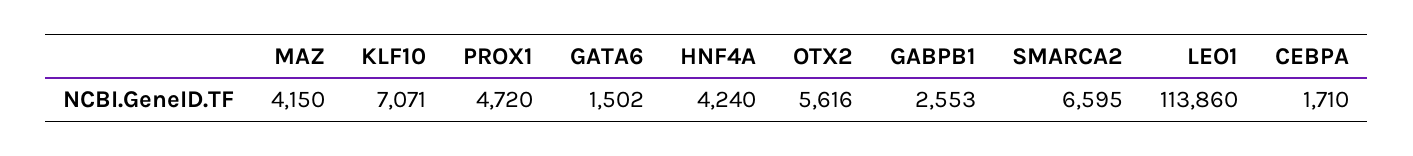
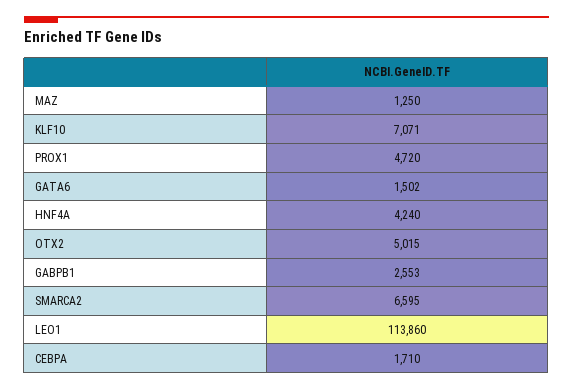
MAZ: 4150 -> 1250
OTX2: 5616 -> 5015

